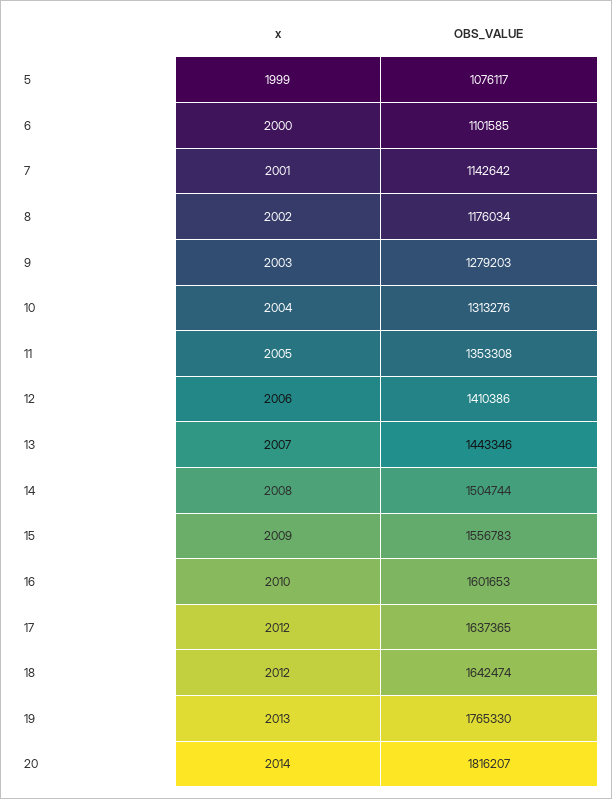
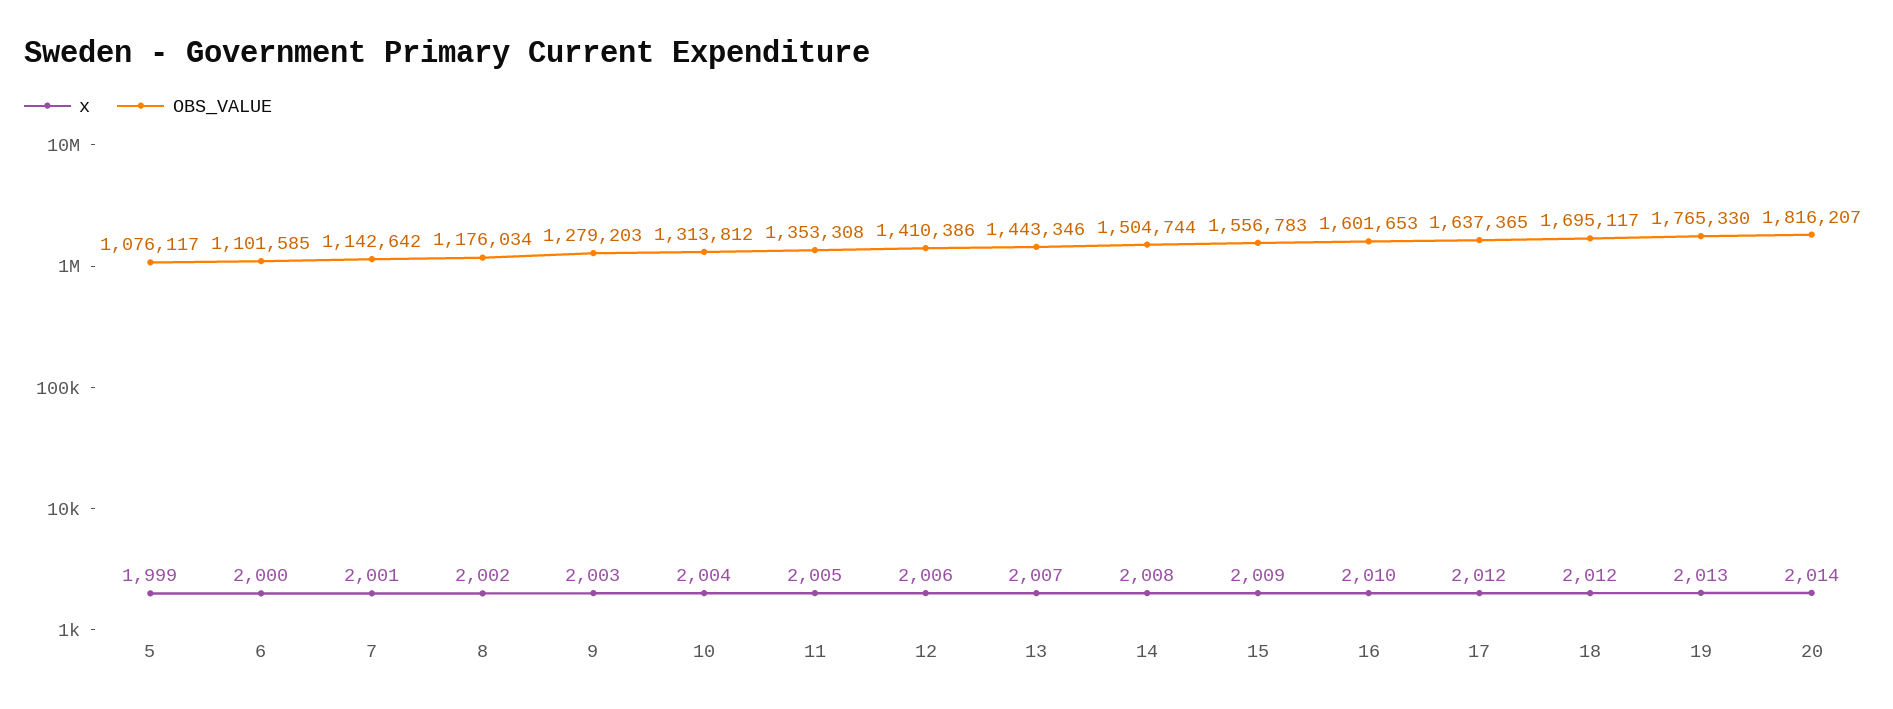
OBS_VALUE, 10: 1313276 -> 1313812
OBS_VALUE, 18: 1642474 -> 1695117

